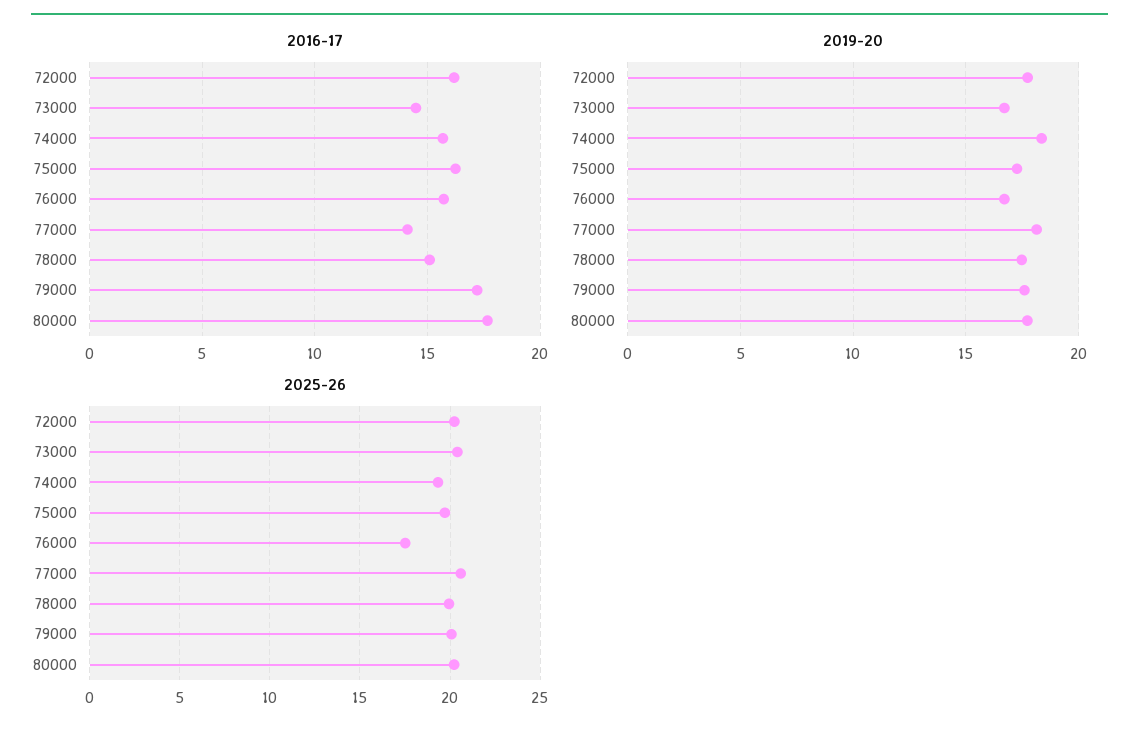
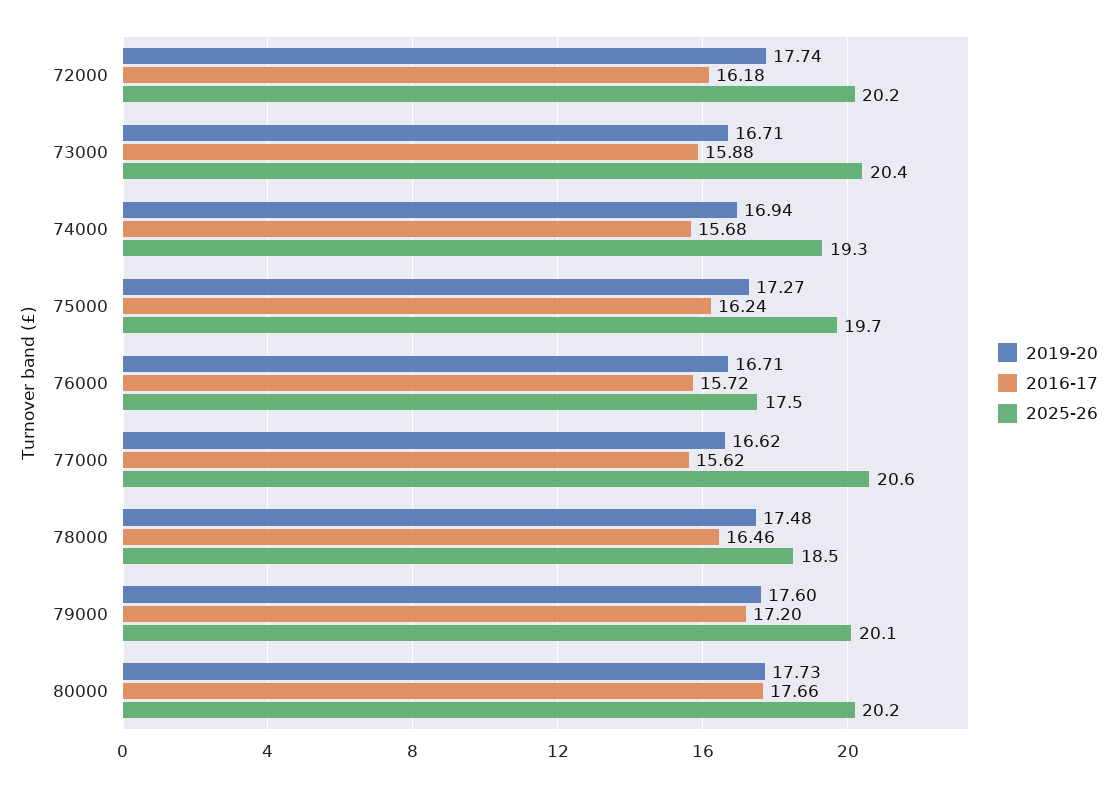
2016-17, 73000: 14.5 -> 15.88
2016-17, 77000: 14 -> 15.62
2016-17, 78000: 15 -> 16.46
2019-20, 74000: 18.5 -> 16.94
2019-20, 77000: 18 -> 16.62
2025-26, 78000: 20 -> 18.5

